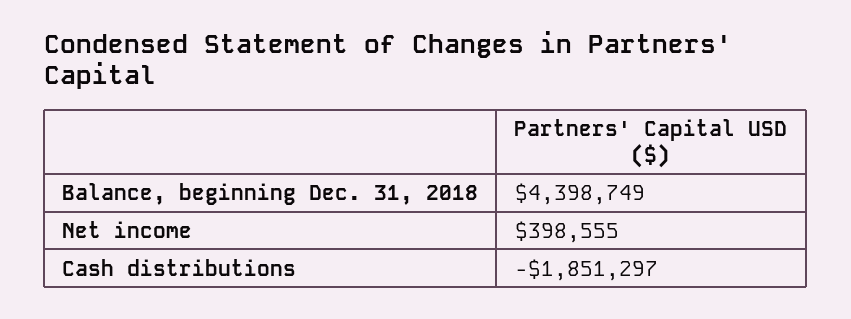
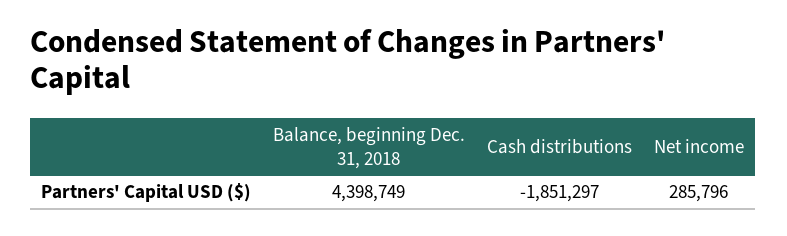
Net income: 398555 -> 285796

